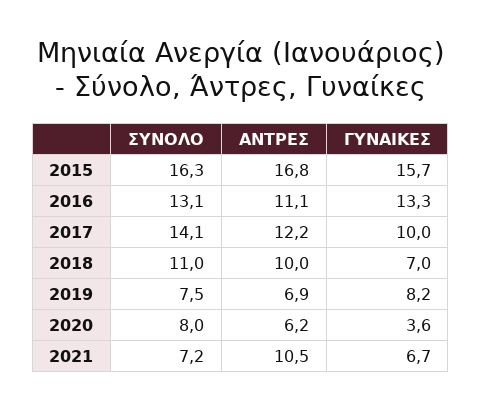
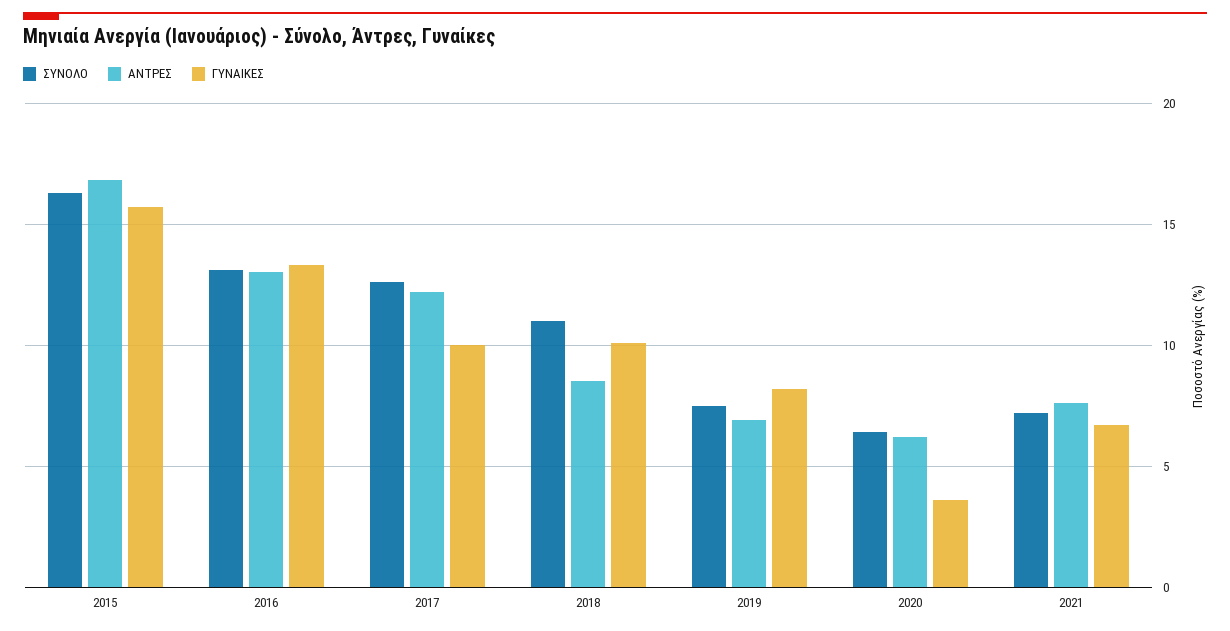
ΑΝΤΡΕΣ, 2016: 11.1 -> 13
ΣΥΝΟΛΟ, 2017: 14.1 -> 12.5
ΑΝΤΡΕΣ, 2018: 10 -> 8.5
ΓΥΝΑΙΚΕΣ, 2018: 7 -> 10
ΣΥΝΟΛΟ, 2020: 8 -> 6.5
ΑΝΤΡΕΣ, 2021: 10.5 -> 7.5

